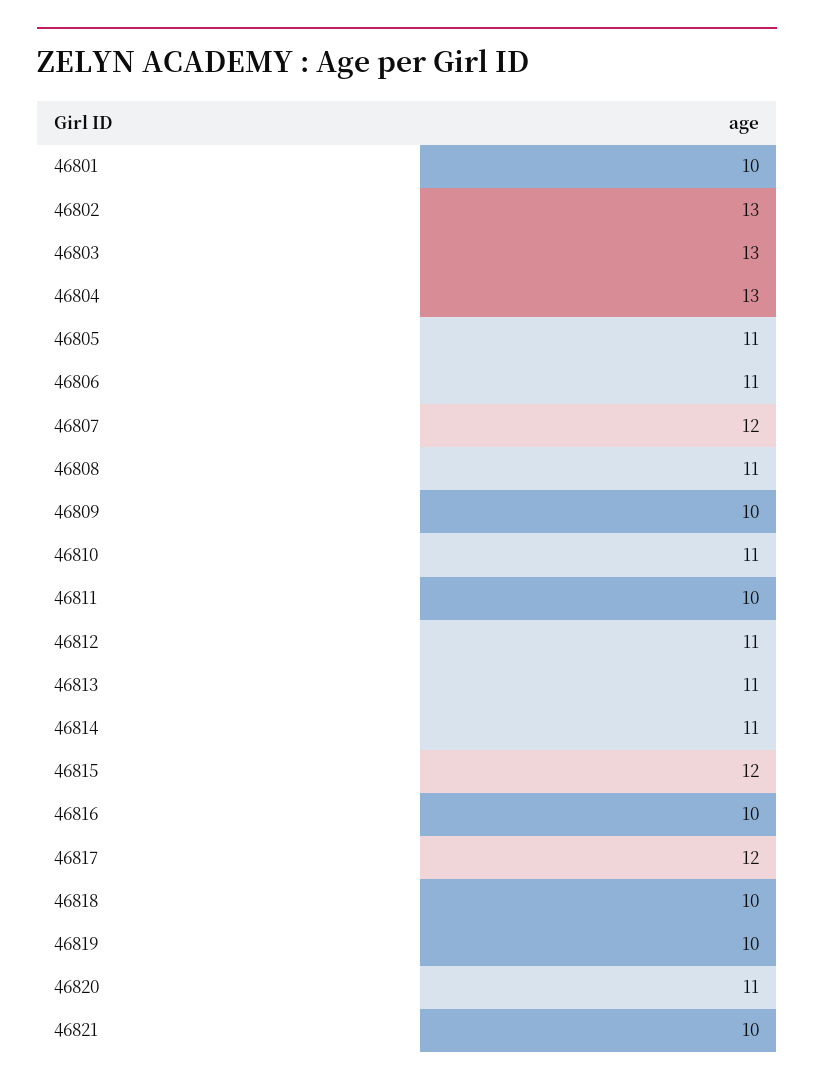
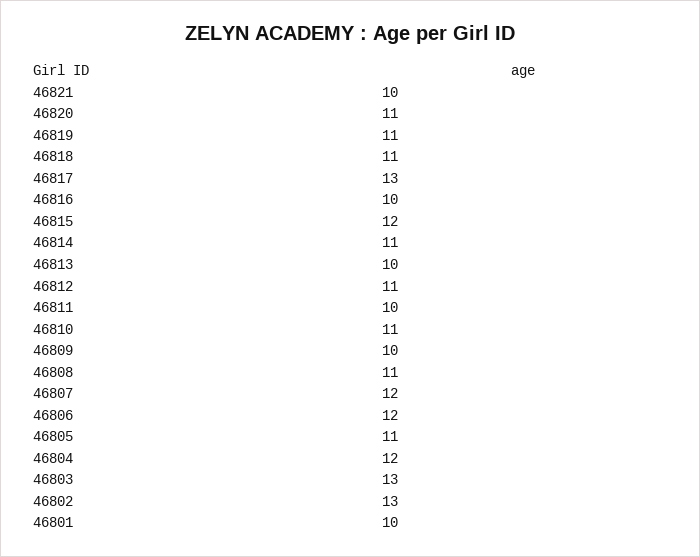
46804: 13 -> 12
46806: 11 -> 12
46813: 11 -> 10
46817: 12 -> 13
46818: 10 -> 11
46819: 10 -> 11

